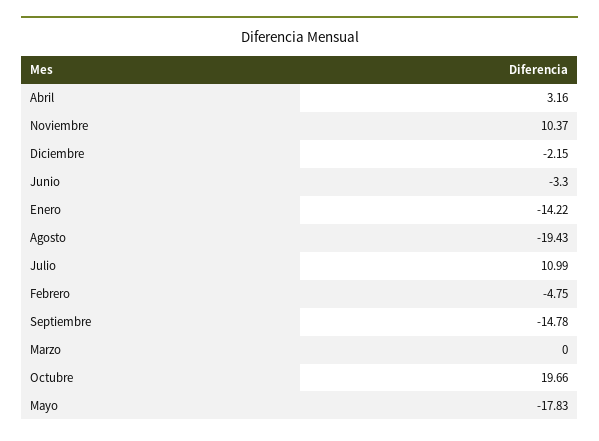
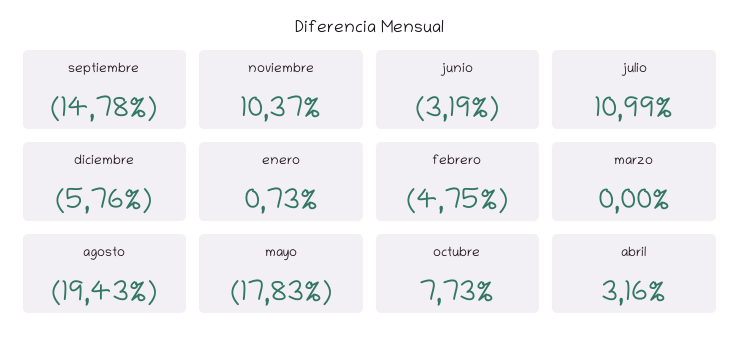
Diciembre: -2.15 -> -5.76
Junio: -3.3 -> -3.19
Enero: -14.22 -> 0.73
Octubre: 19.66 -> 7.73

